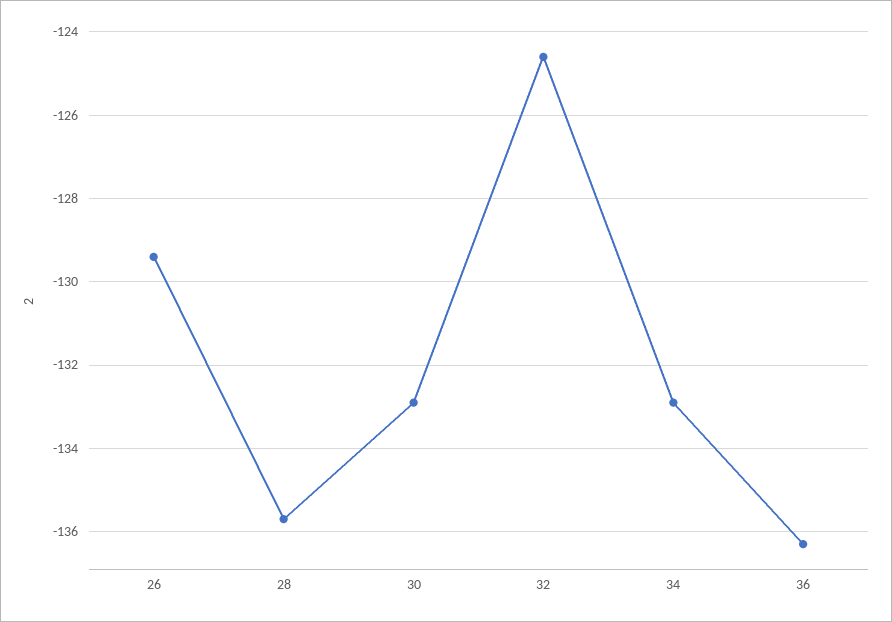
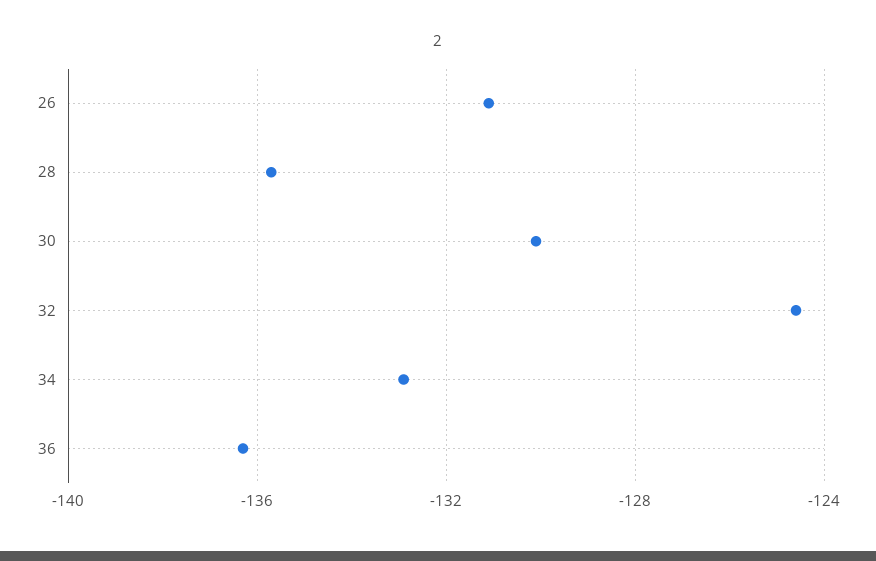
26: -129.5 -> -131
30: -133 -> -130

